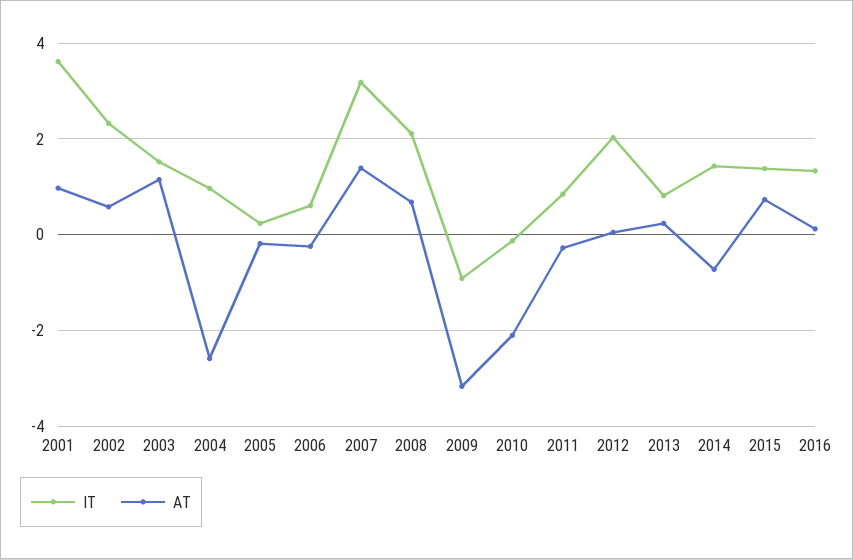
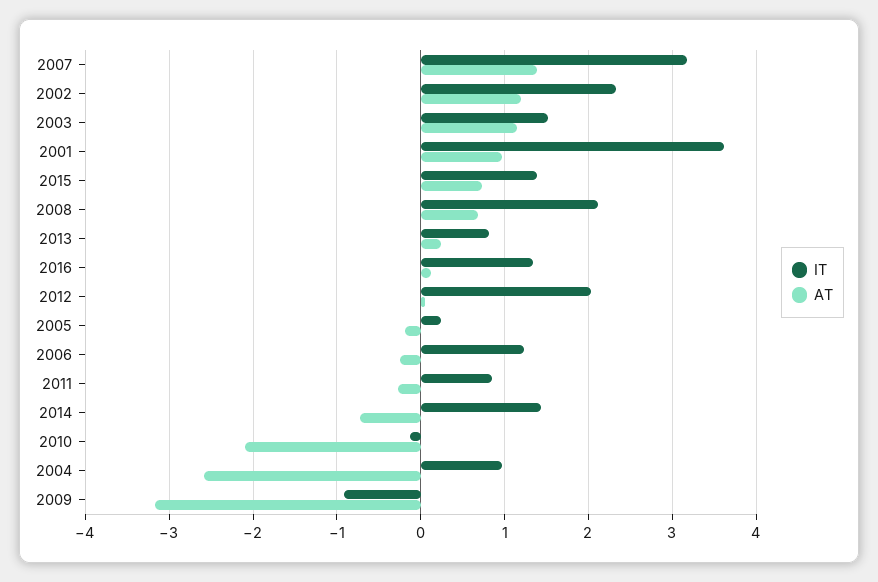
AT, 2002: 0.6 -> 1.2
IT, 2006: 0.6 -> 1.2

